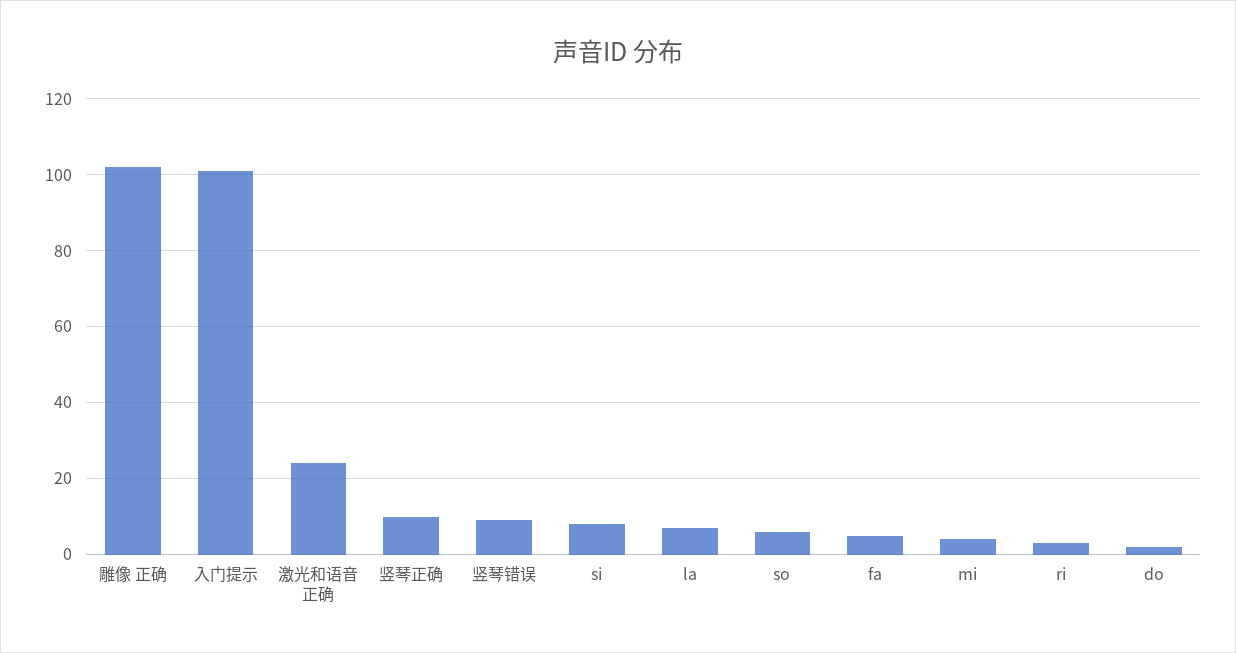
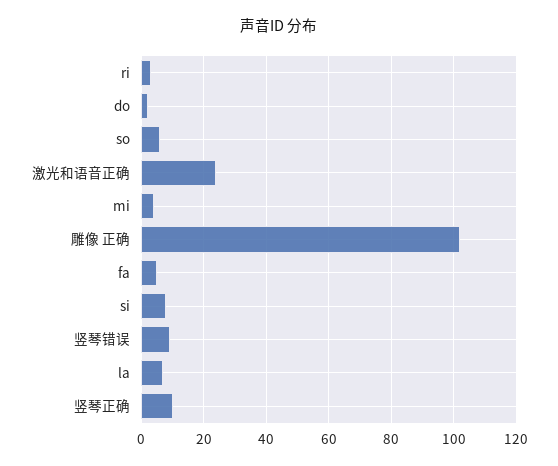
入门提示: 100 -> none

